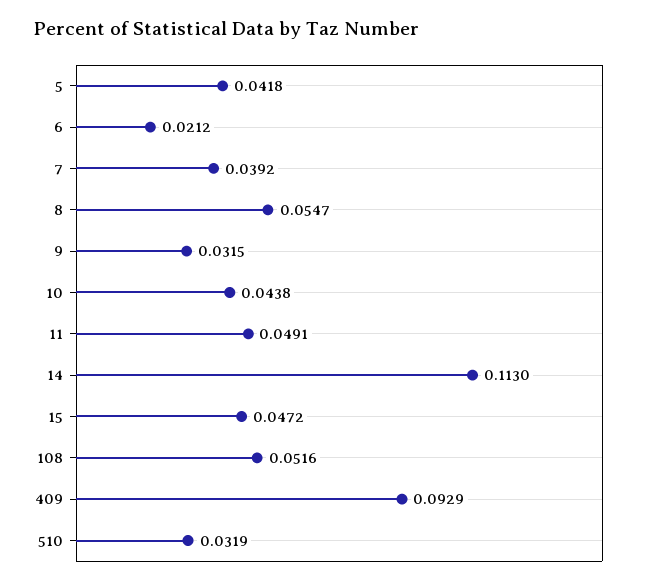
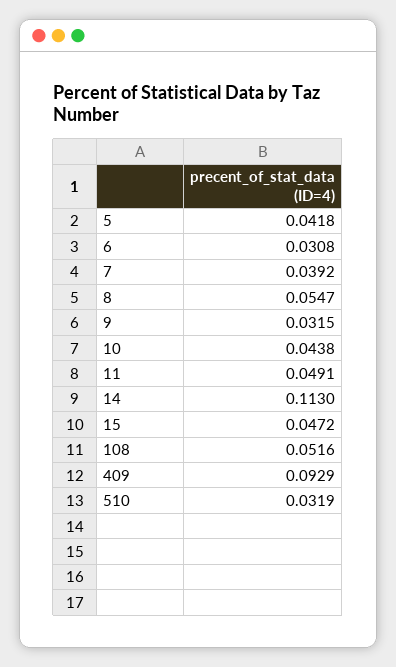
6: 0.0212 -> 0.0308

